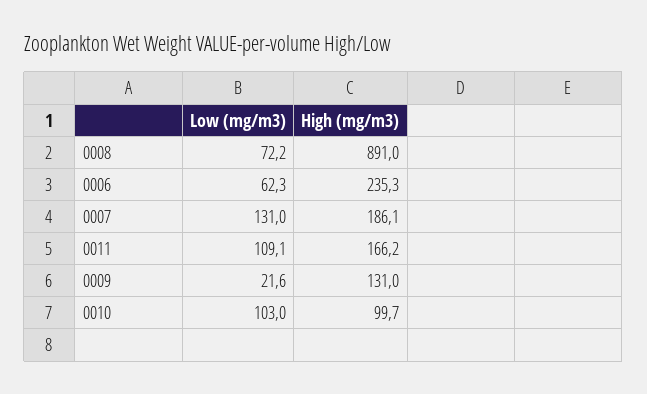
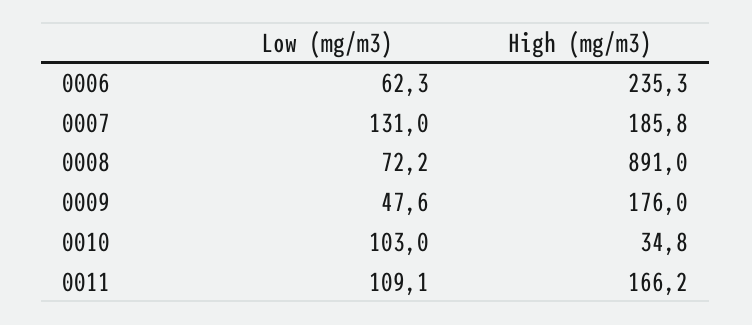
High (mg/m3), 0007: 186.1 -> 185.8
Low (mg/m3), 0009: 21.6 -> 47.6
High (mg/m3), 0009: 131 -> 176
High (mg/m3), 0010: 99.7 -> 34.8

